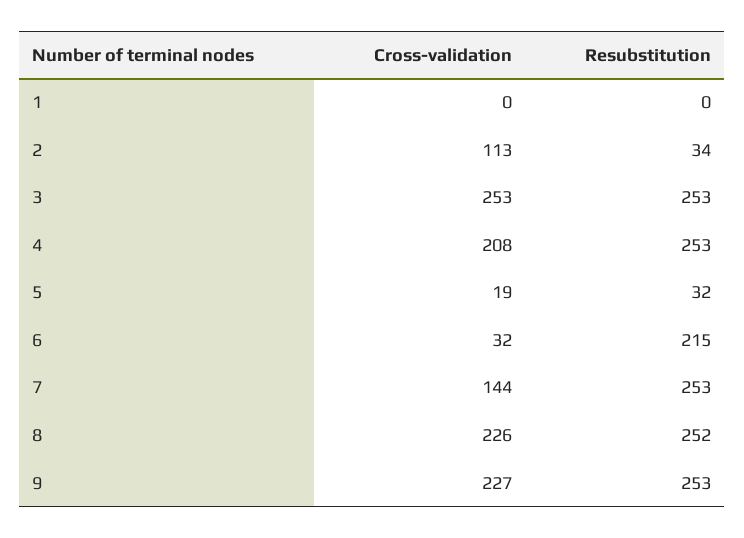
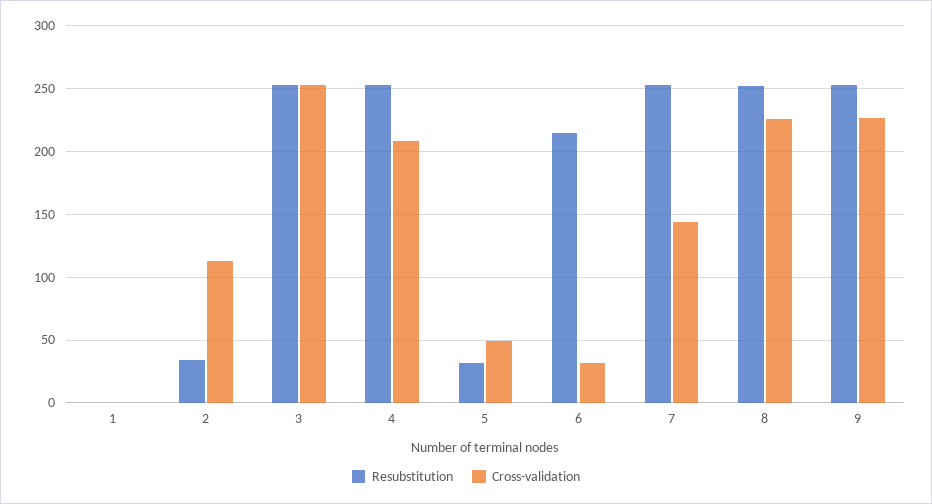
Cross-validation, 5: 19 -> 50

